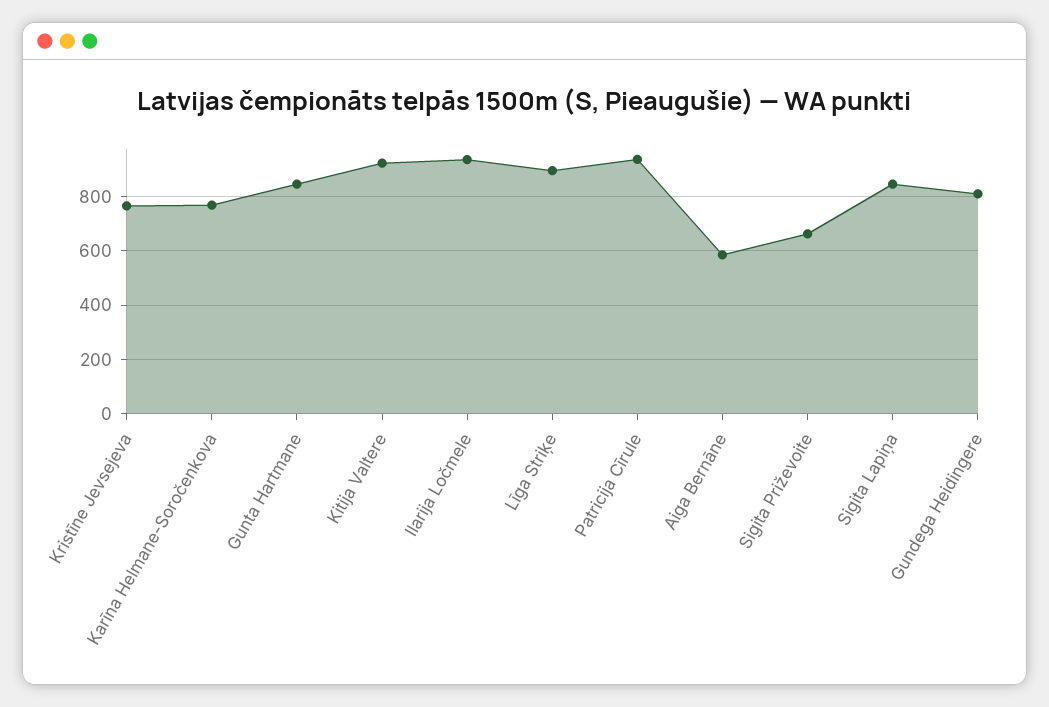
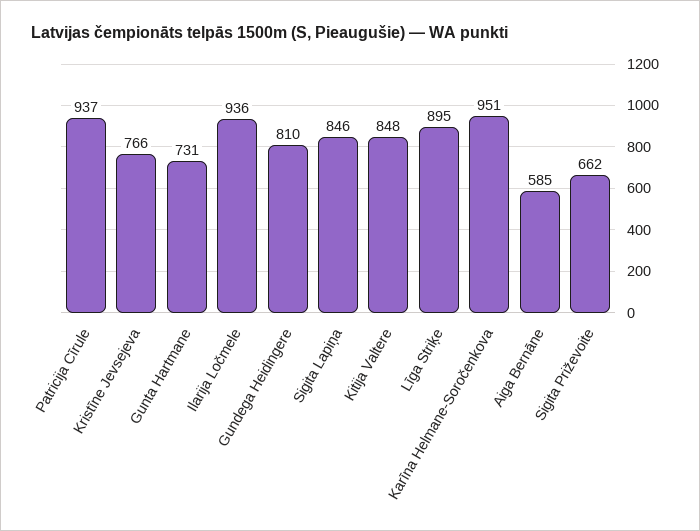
Karīna Helmane-Soročenkova: 775 -> 951
Gunta Hartmane: 850 -> 731
Kitija Valtere: 925 -> 848

